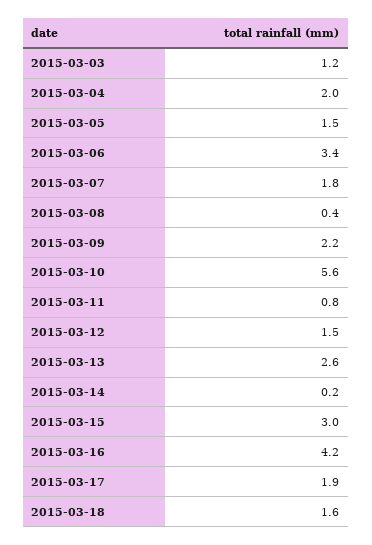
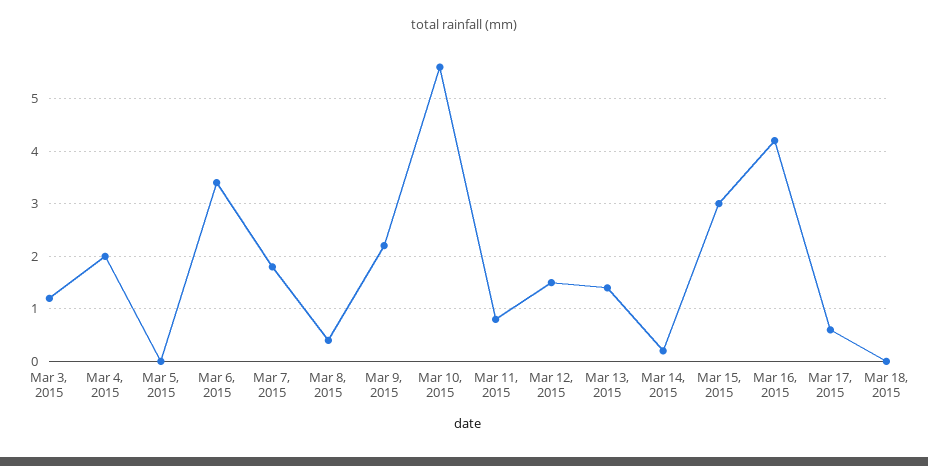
2015-03-05: 1.5 -> 0
2015-03-13: 2.6 -> 1.5
2015-03-17: 1.9 -> 0.5
2015-03-18: 1.6 -> 0

